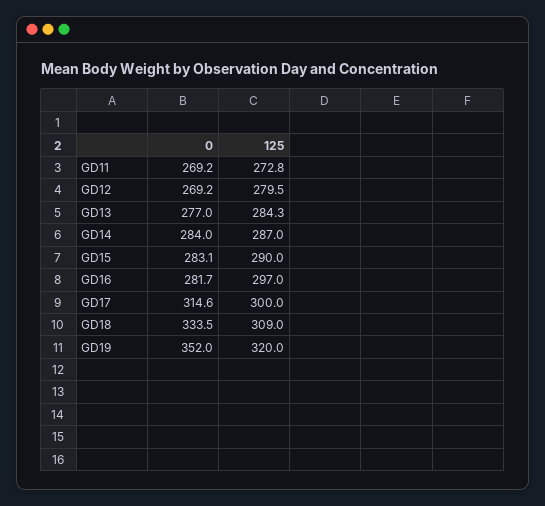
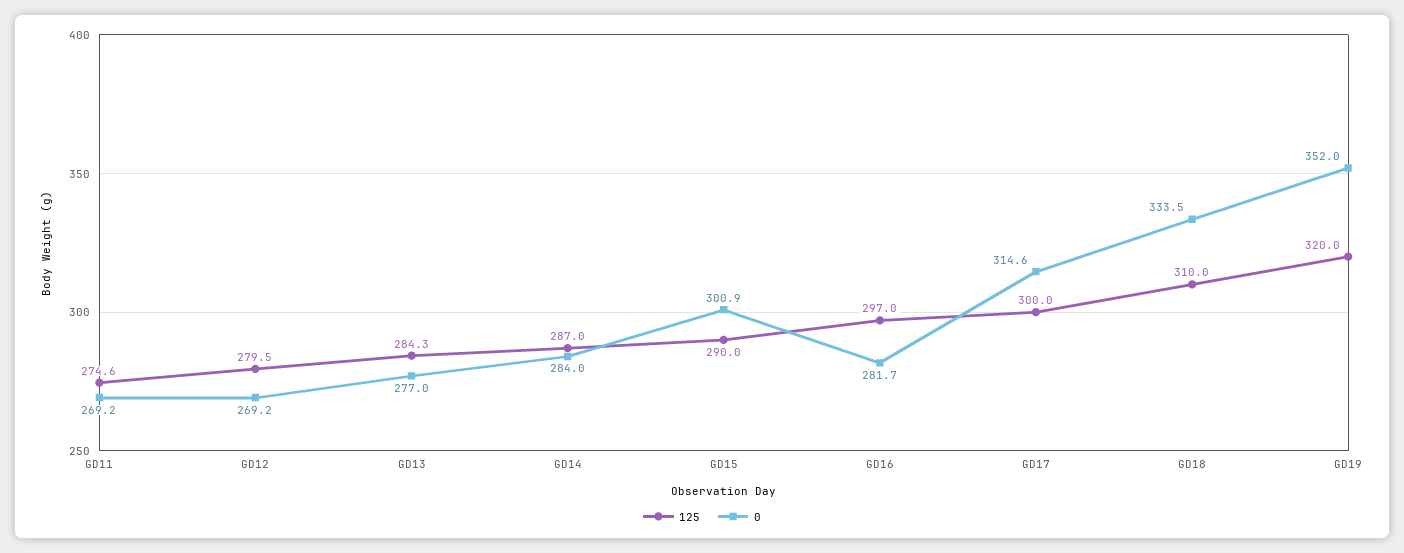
125, GD11: 272.8 -> 274.6
0, GD15: 283.1 -> 300.9
125, GD18: 309 -> 310

